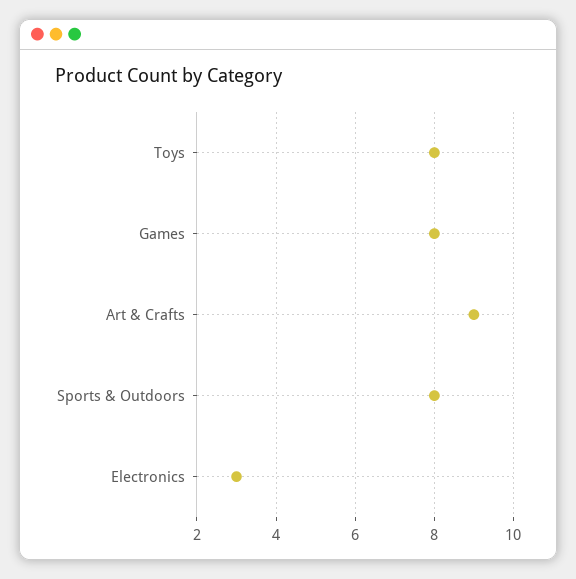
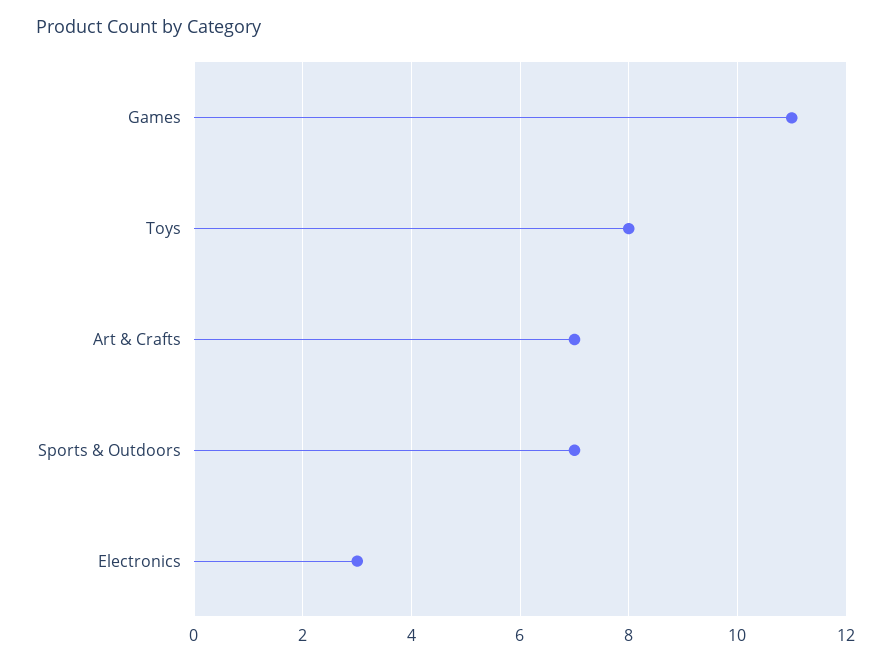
Games: 8 -> 11
Art & Crafts: 9 -> 7
Sports & Outdoors: 8 -> 7

